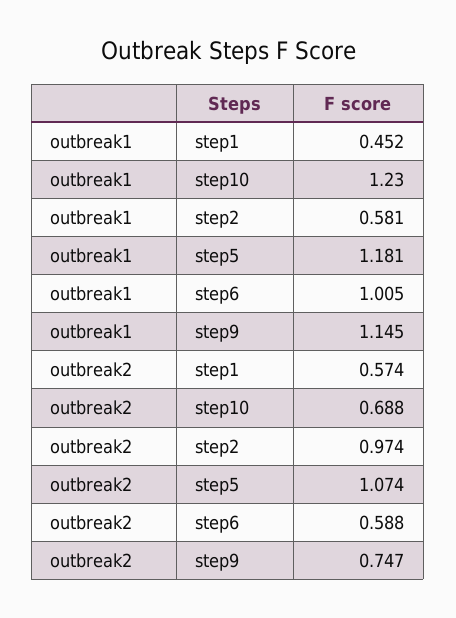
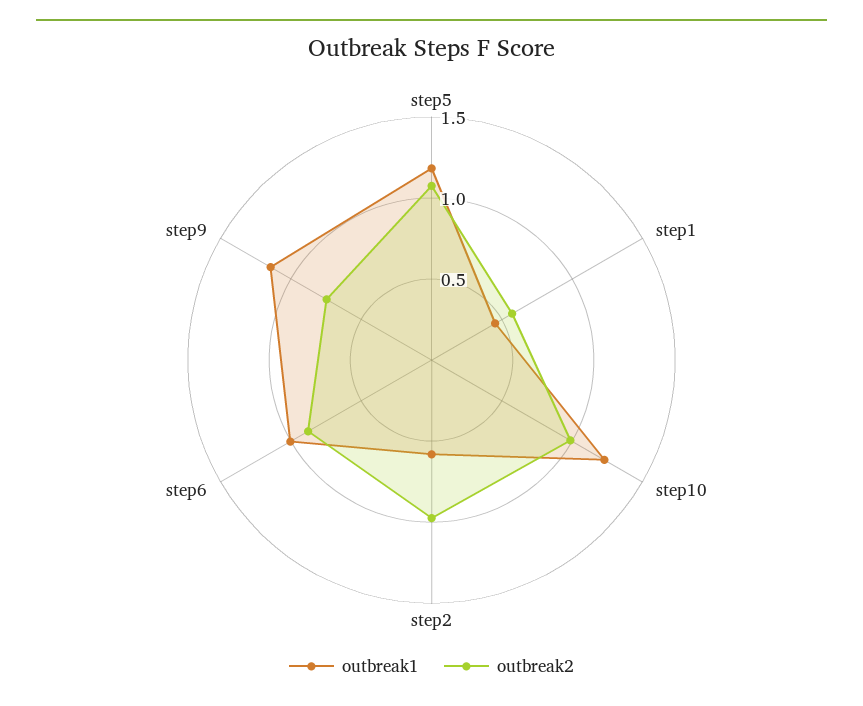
outbreak2, step10: 0.688 -> 1
outbreak2, step6: 0.588 -> 0.9

